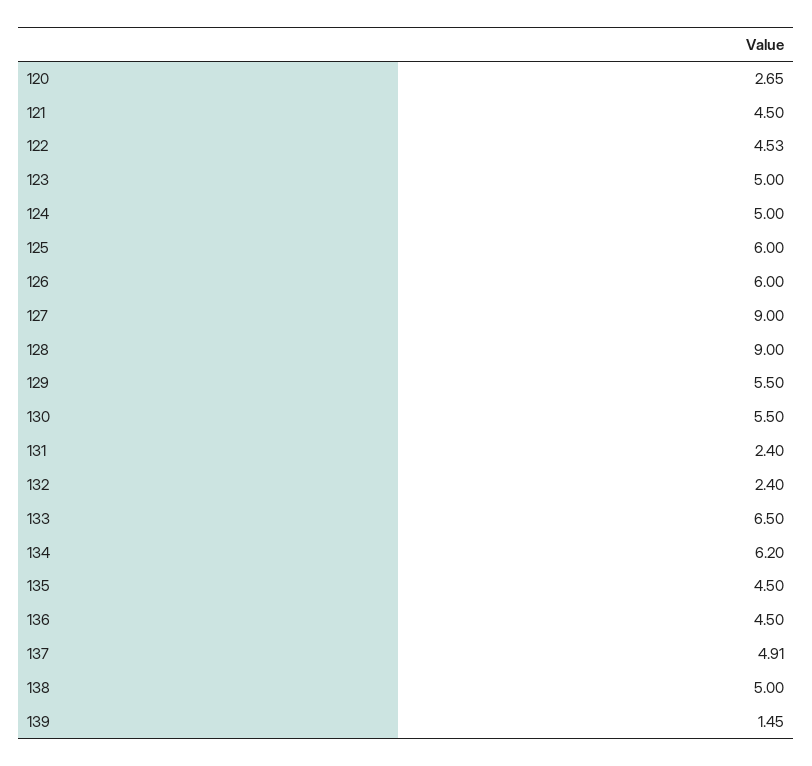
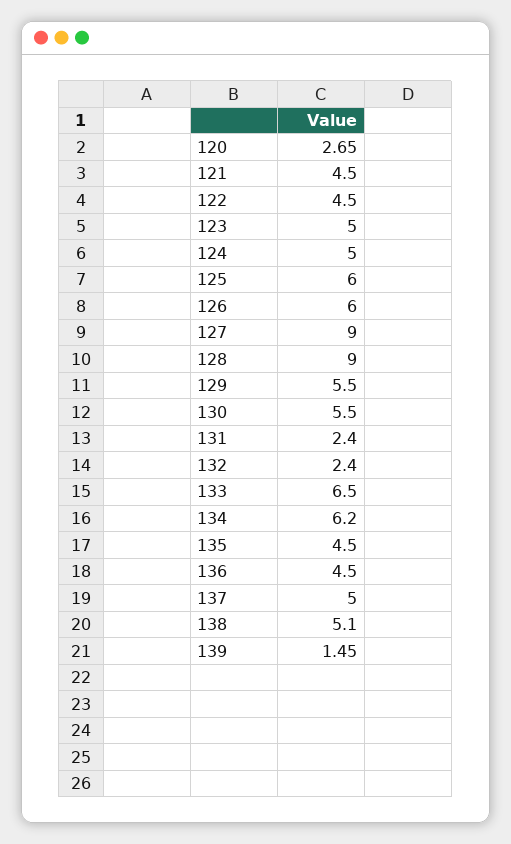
122: 4.53 -> 4.5
137: 4.91 -> 5
138: 5 -> 5.1

